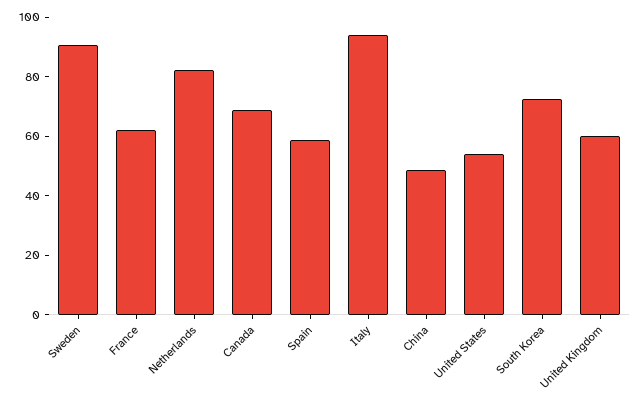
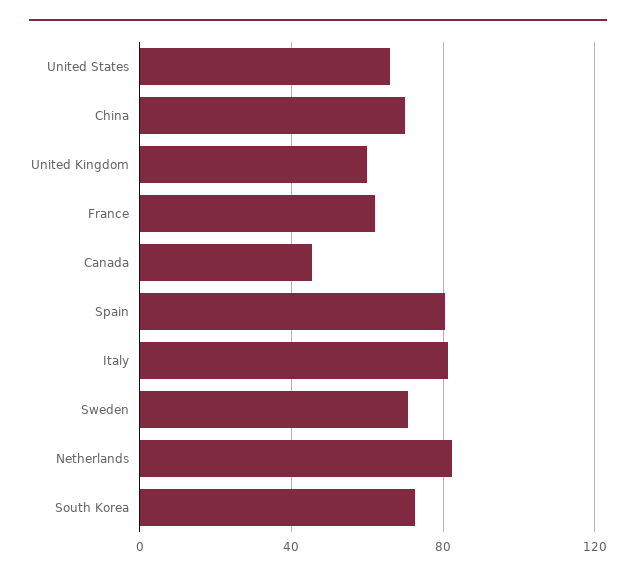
Sweden: 90 -> 70
Canada: 70 -> 45
Spain: 60 -> 80
Italy: 95 -> 80
China: 50 -> 70
United States: 55 -> 65

